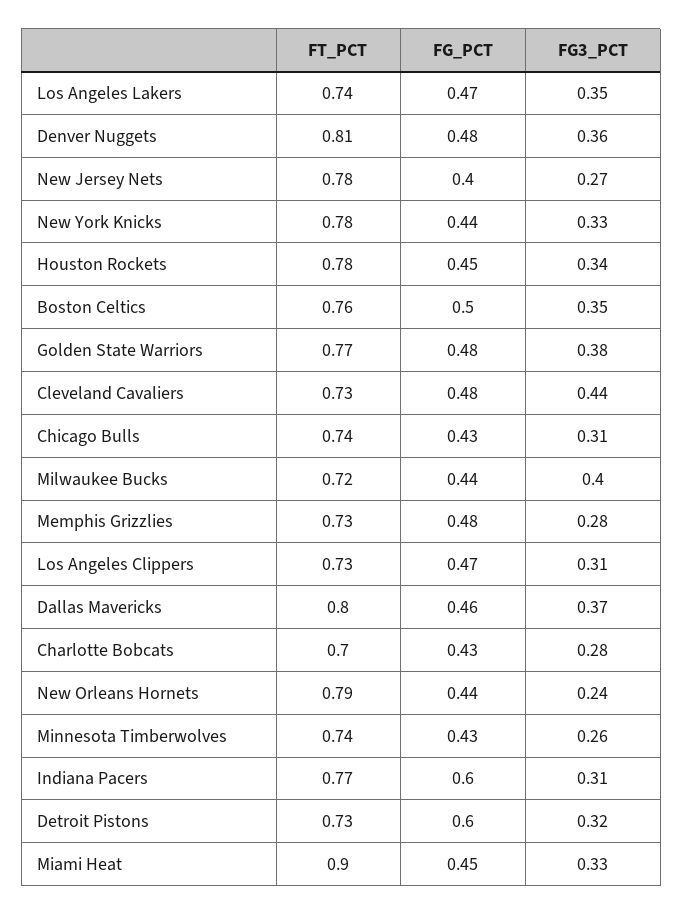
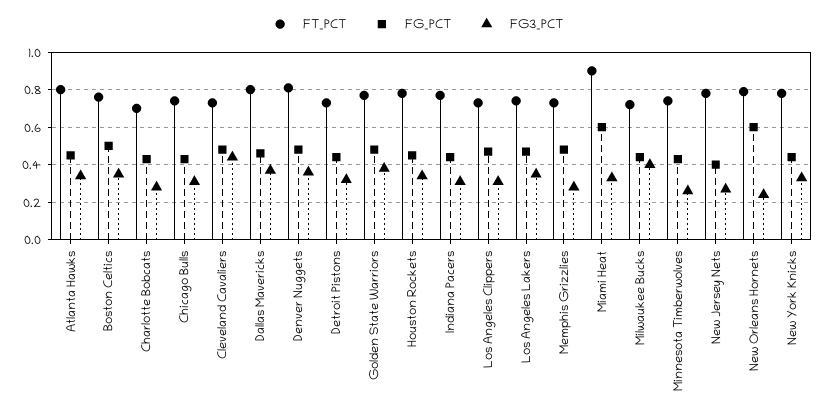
FG_PCT, New Orleans Hornets: 0.44 -> 0.6
FG_PCT, Indiana Pacers: 0.6 -> 0.45
FG_PCT, Detroit Pistons: 0.6 -> 0.45
FG_PCT, Miami Heat: 0.45 -> 0.6
FT_PCT, Atlanta Hawks: none -> 0.8
FG_PCT, Atlanta Hawks: none -> 0.45
FG3_PCT, Atlanta Hawks: none -> 0.35

